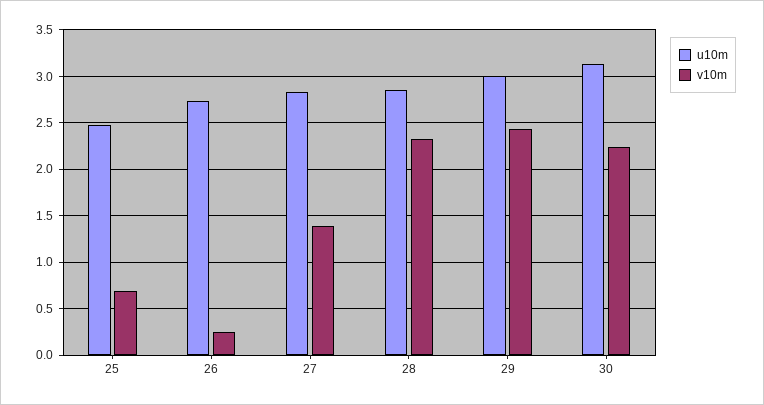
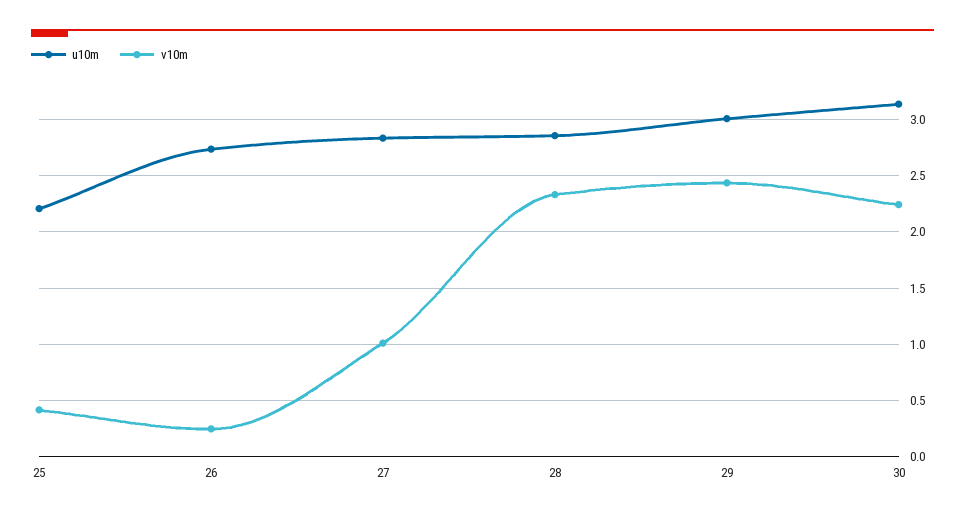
u10m, 25: 2.5 -> 2.2
v10m, 25: 0.7 -> 0.4
v10m, 27: 1.4 -> 1

